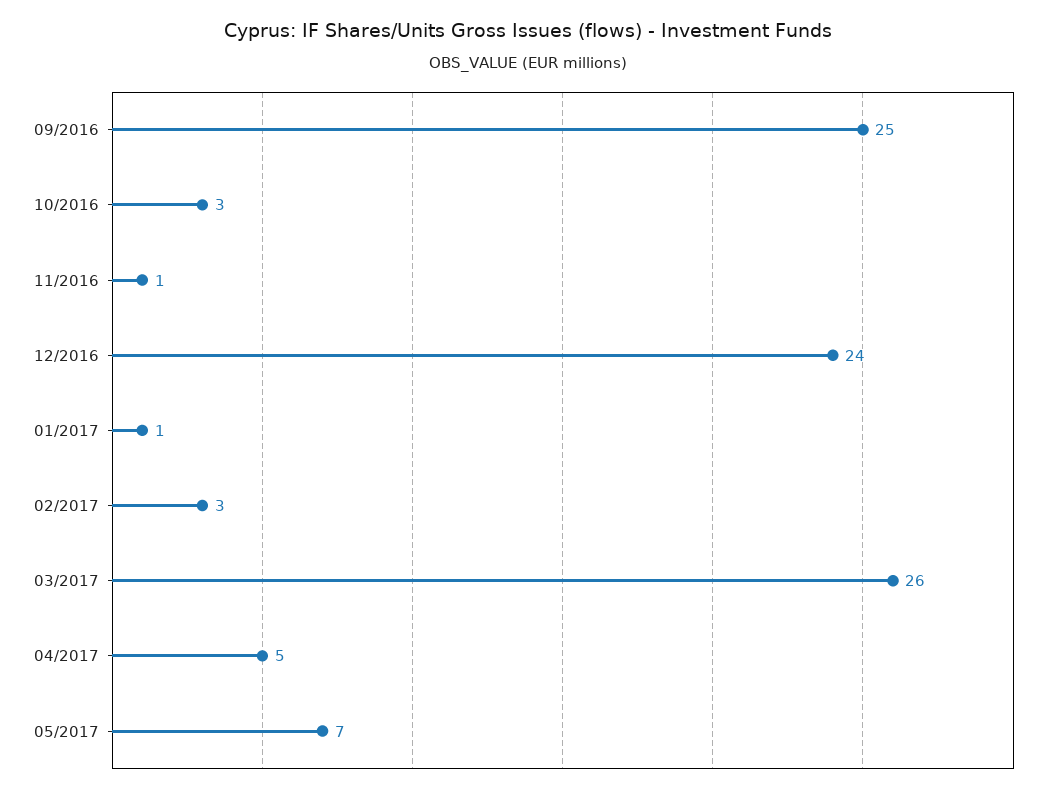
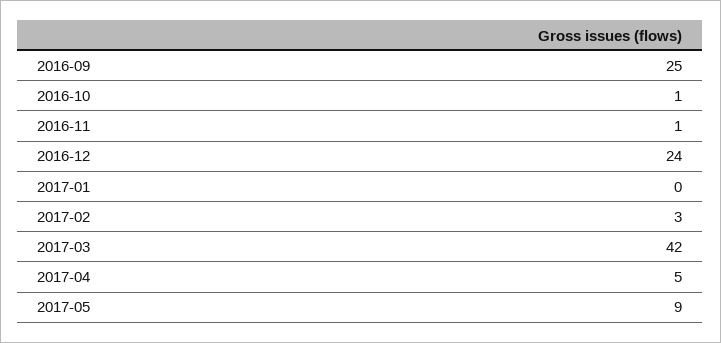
10/2016: 3 -> 1
01/2017: 1 -> 0
03/2017: 26 -> 42
05/2017: 7 -> 9

